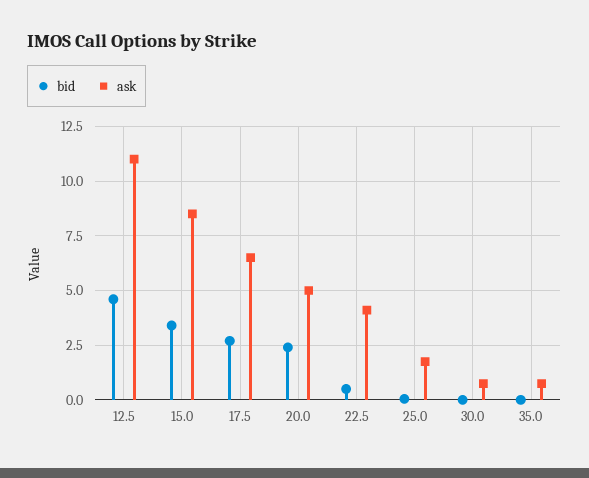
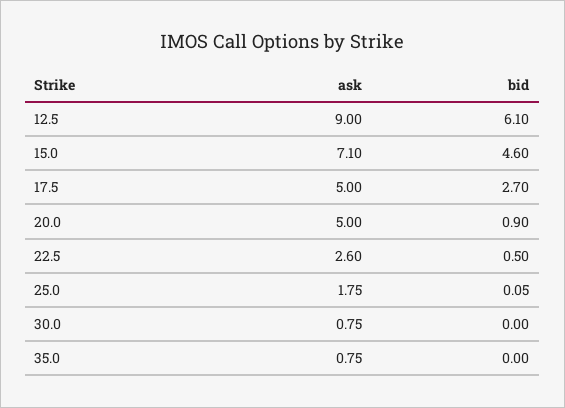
bid, 12.5: 4.5 -> 6.1
ask, 12.5: 11 -> 9
bid, 15.0: 3.5 -> 4.6
ask, 15.0: 8.5 -> 7.1
ask, 17.5: 6.5 -> 5
bid, 20.0: 2.5 -> 0.9
ask, 22.5: 4 -> 2.6

